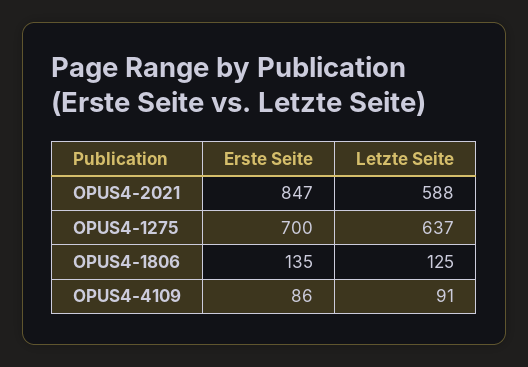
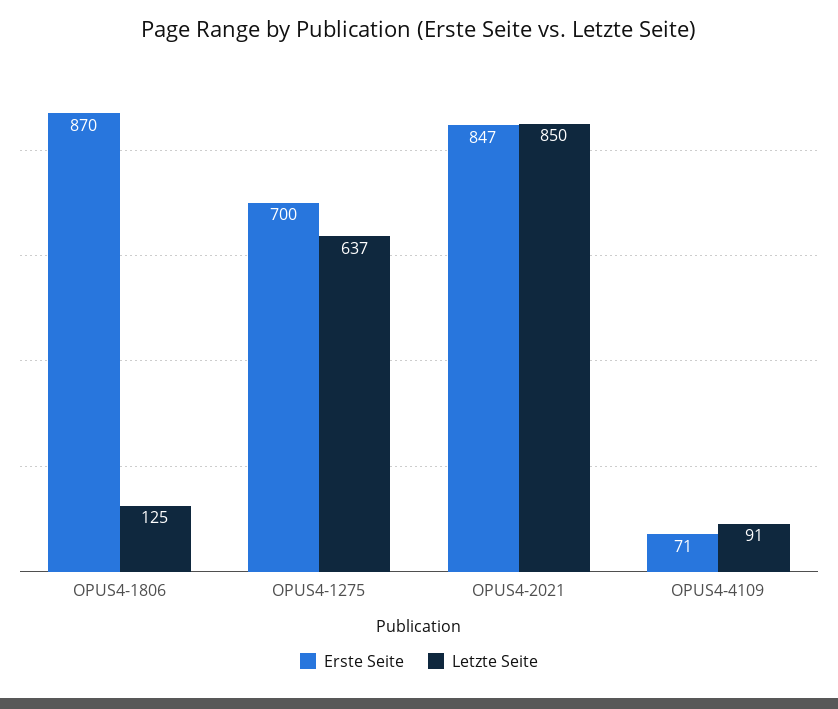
Letzte Seite, OPUS4-2021: 588 -> 850
Erste Seite, OPUS4-1806: 135 -> 870
Erste Seite, OPUS4-4109: 86 -> 71

